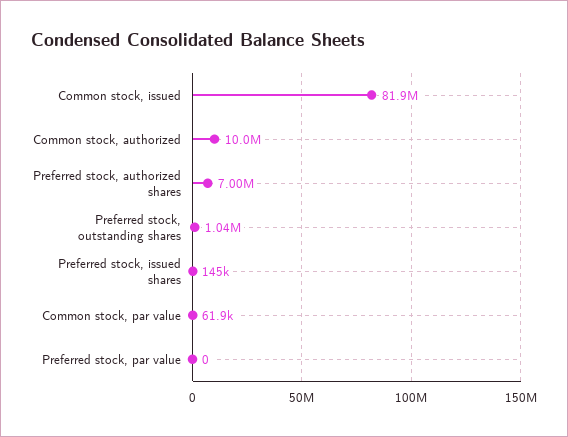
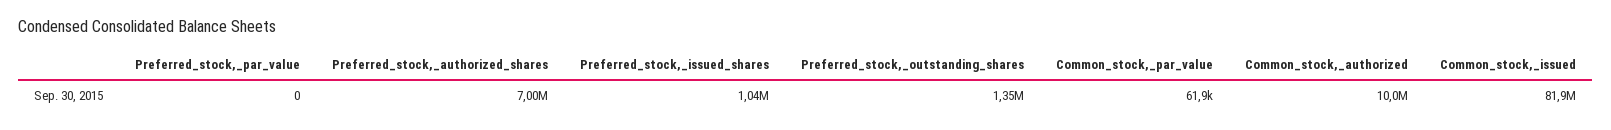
Preferred stock, outstanding shares: 1040000 -> 1350000
Preferred stock, issued shares: 145000 -> 1040000

